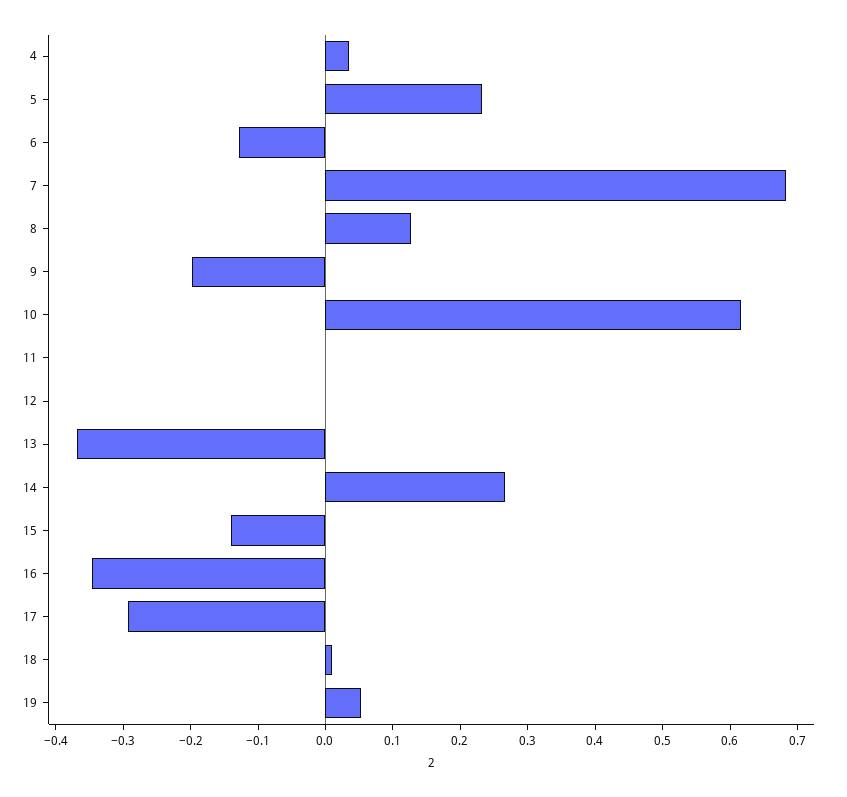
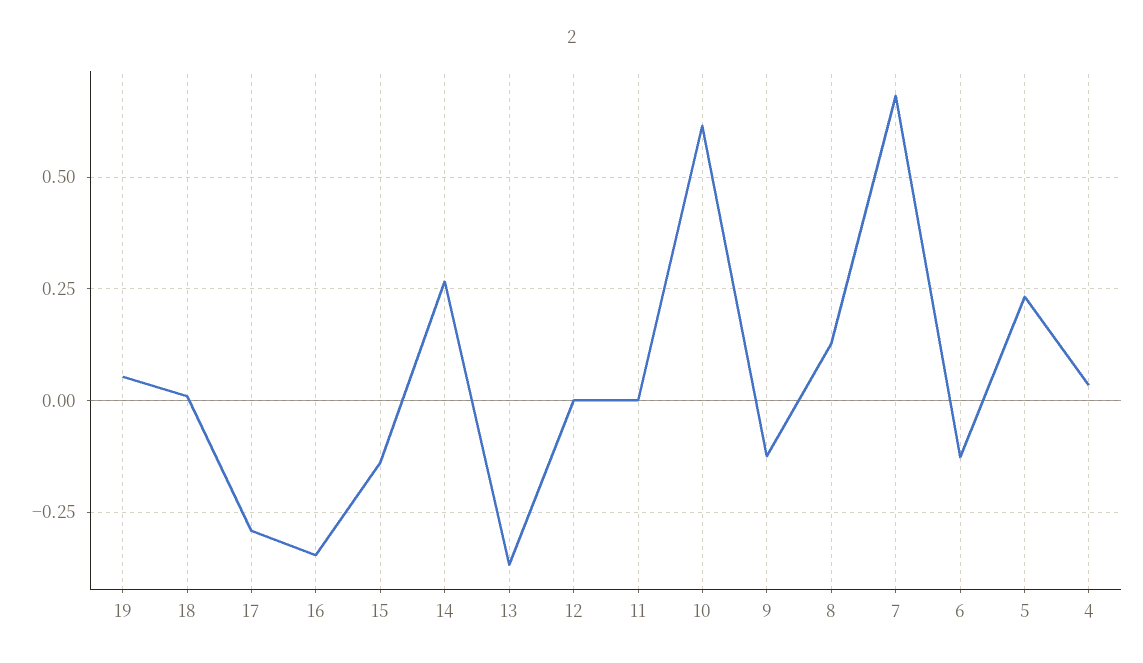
9: -0.2 -> -0.125

